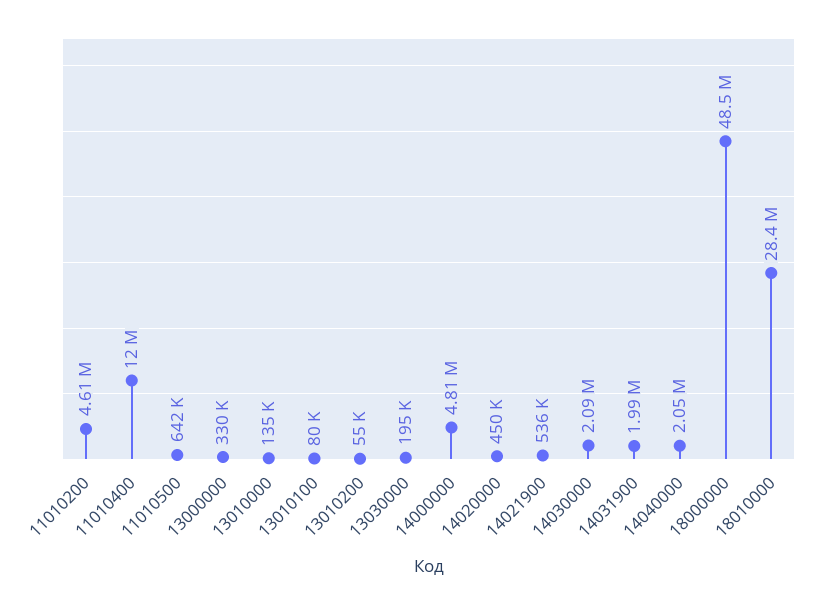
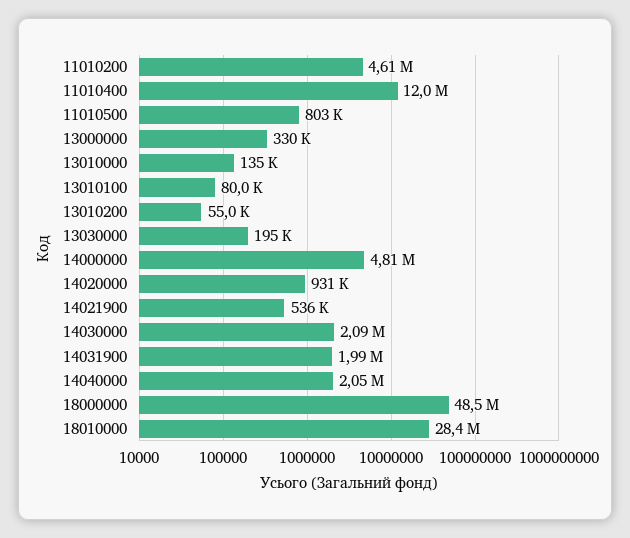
11010500: 642000 -> 803000
14020000: 450000 -> 931000

